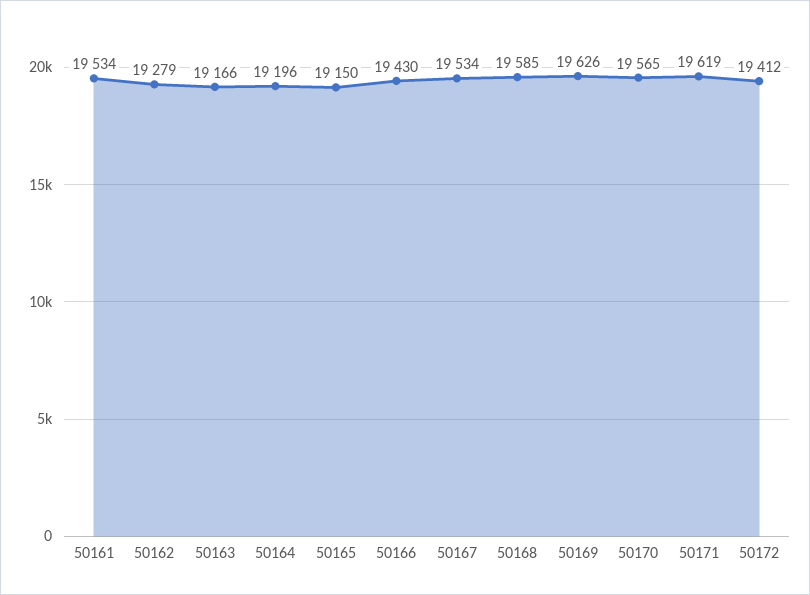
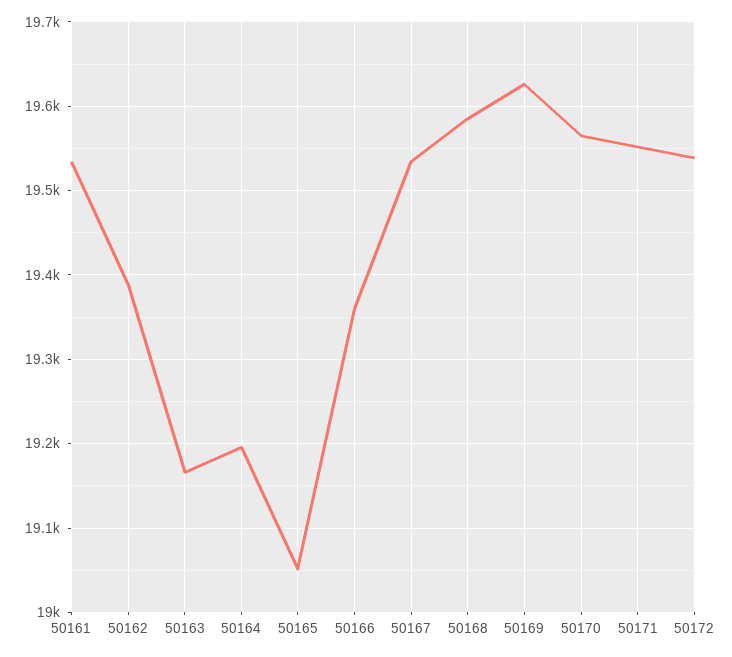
50162: 19279 -> 19390
50165: 19150 -> 19050
50166: 19430 -> 19360
50171: 19619 -> 19550
50172: 19412 -> 19540

